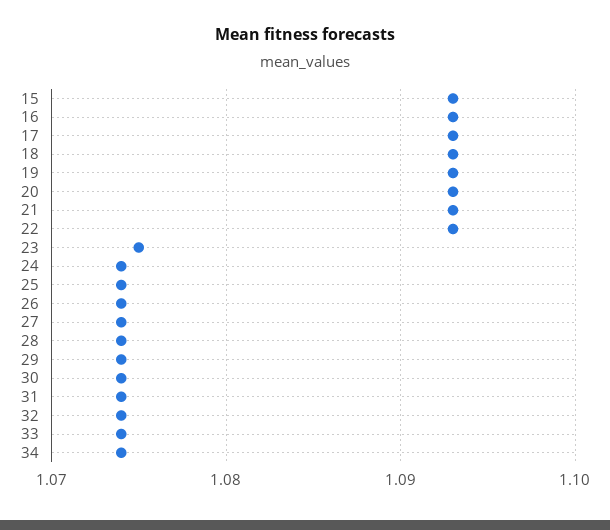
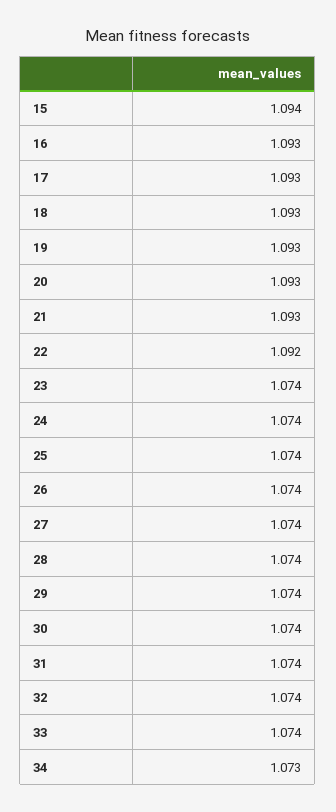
15: 1.093 -> 1.094
22: 1.093 -> 1.092
23: 1.075 -> 1.074
34: 1.074 -> 1.073

